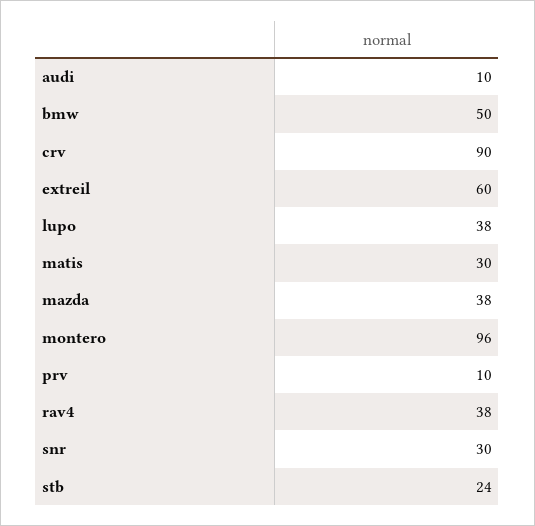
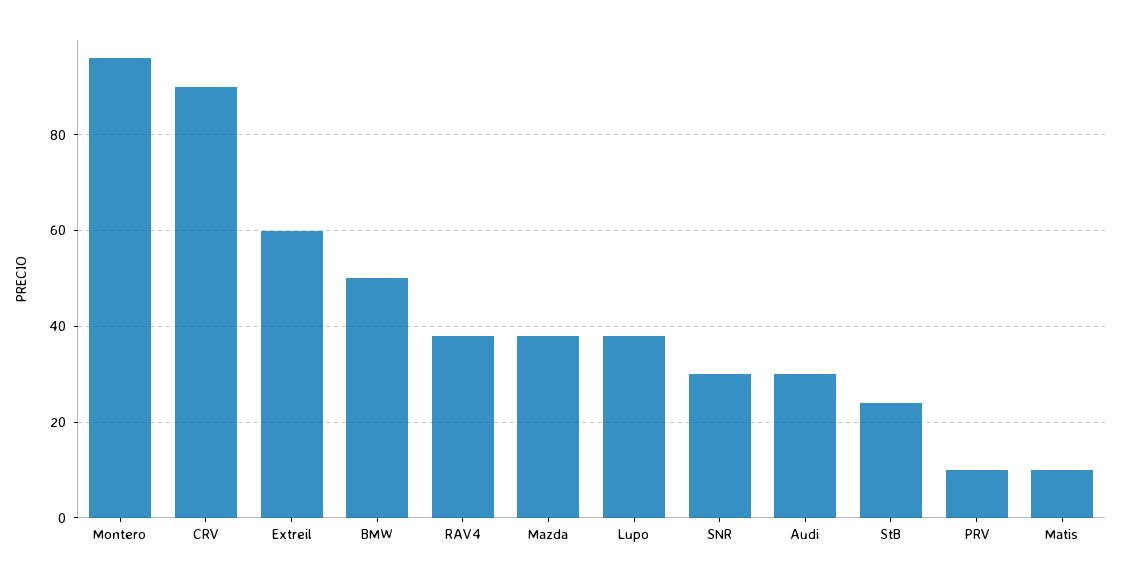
audi: 10 -> 30
matis: 30 -> 10

